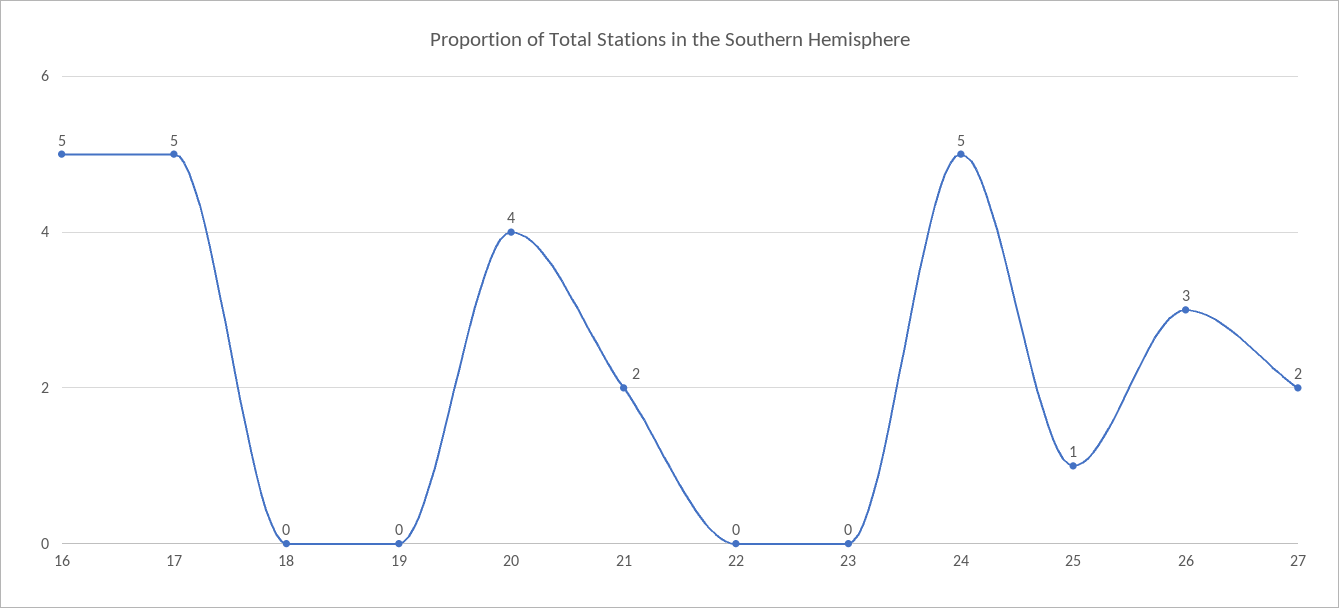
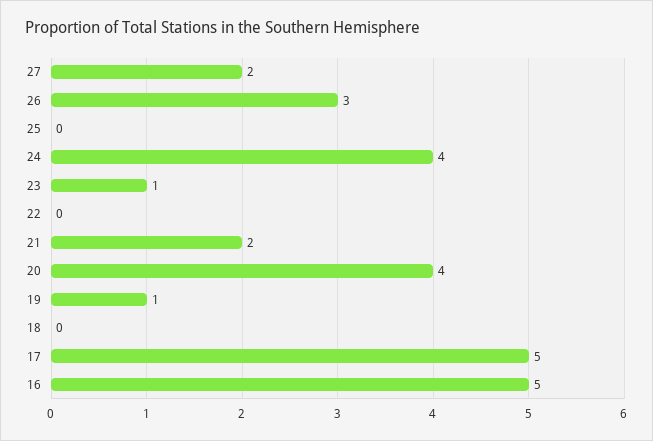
19: 0 -> 1
23: 0 -> 1
24: 5 -> 4
25: 1 -> 0

